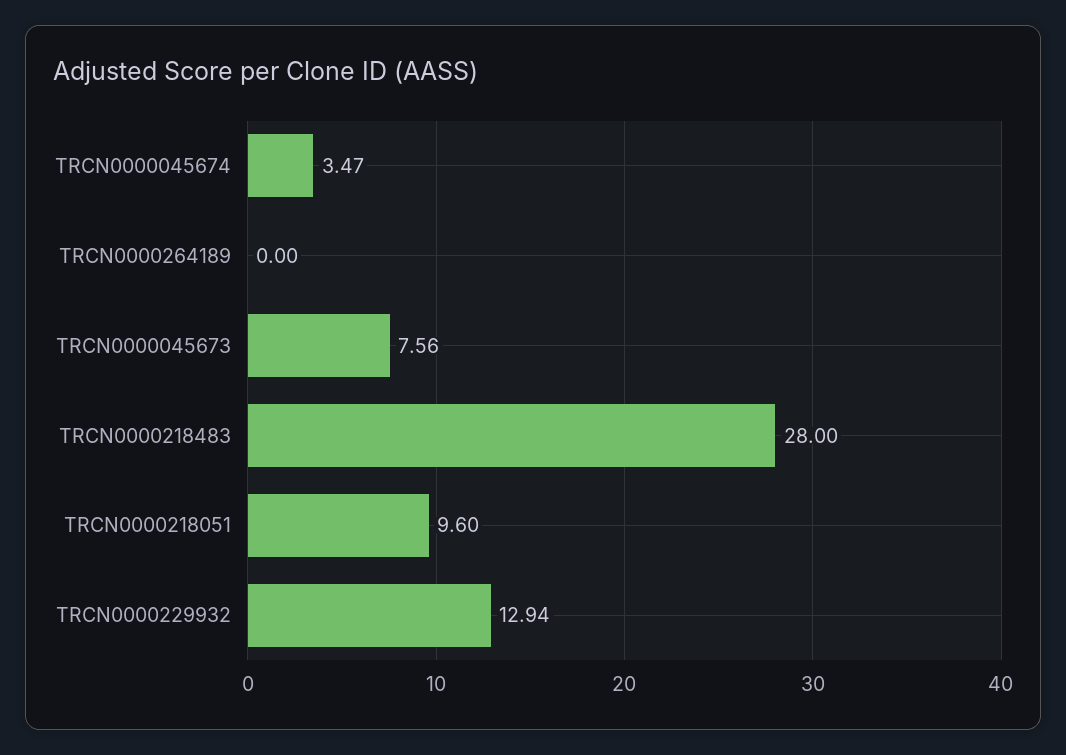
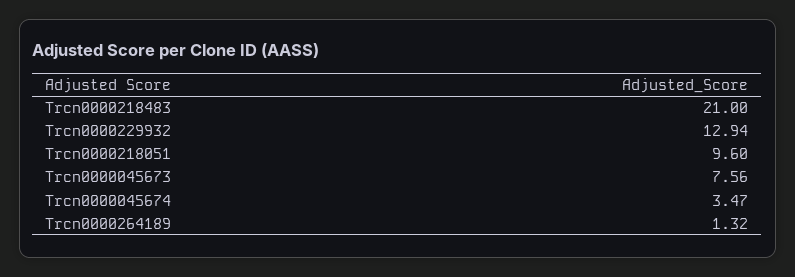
TRCN0000264189: 0 -> 1.32
TRCN0000218483: 28 -> 21

